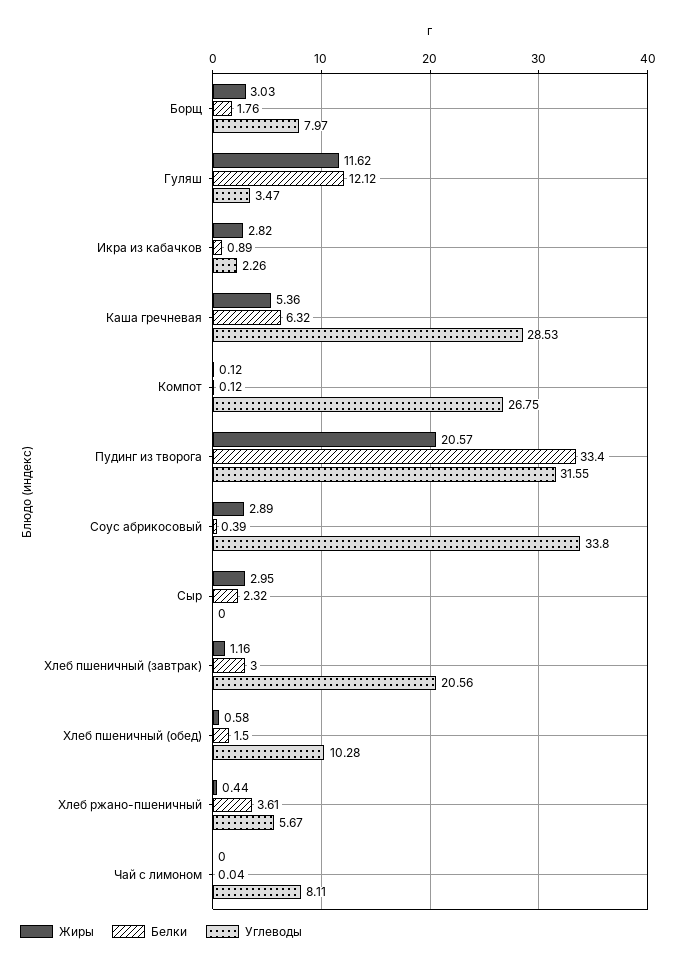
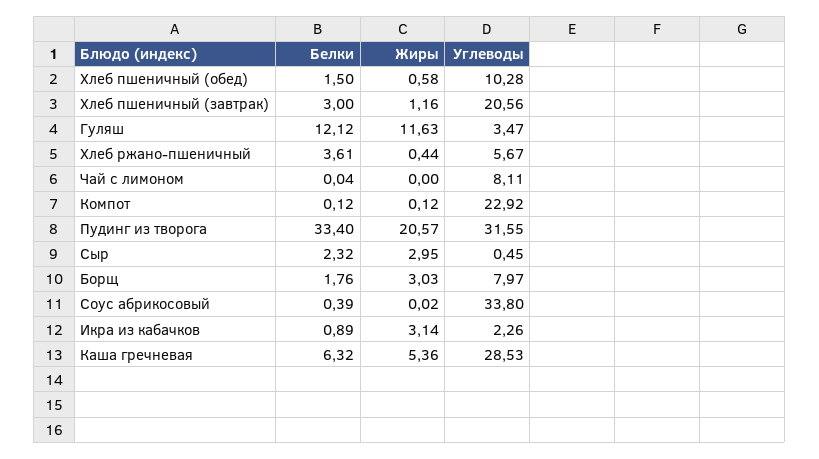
Жиры, Гуляш: 11.62 -> 11.63
Жиры, Икра из кабачков: 2.82 -> 3.14
Углеводы, Компот: 26.75 -> 22.92
Жиры, Соус абрикосовый: 2.89 -> 0.02
Углеводы, Сыр: 0 -> 0.45

